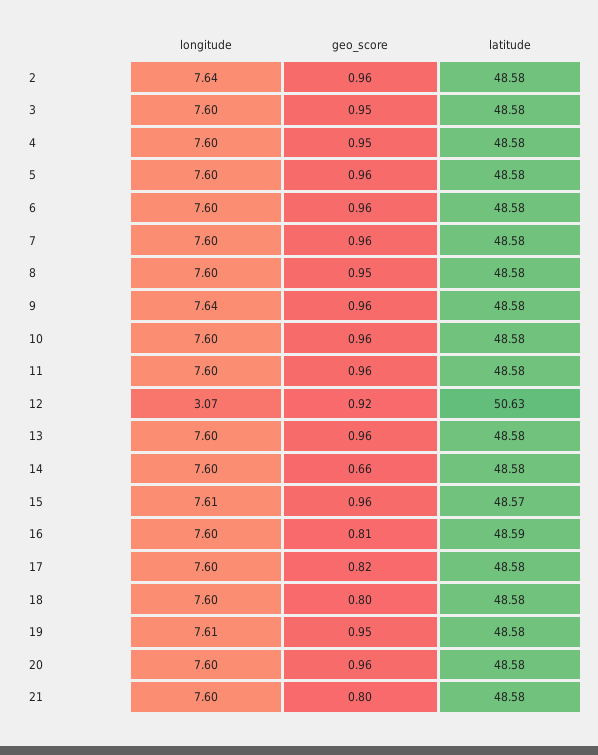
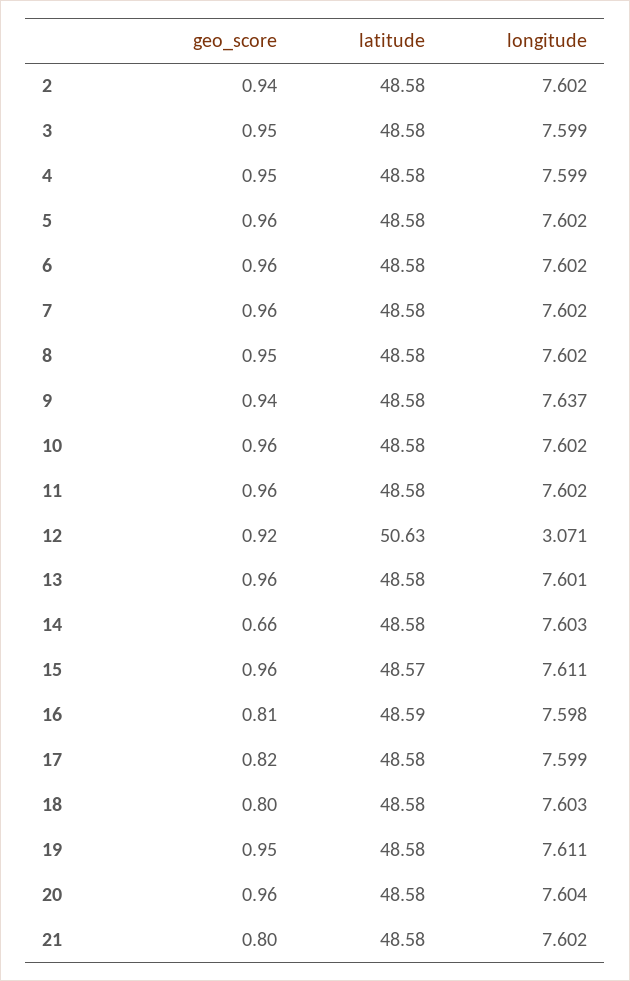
longitude, 2: 7.64 -> 7.602
geo_score, 2: 0.96 -> 0.94
geo_score, 9: 0.96 -> 0.94

